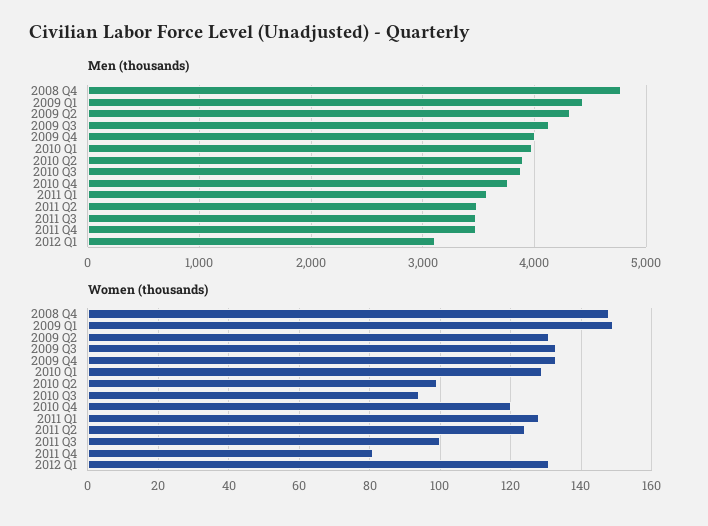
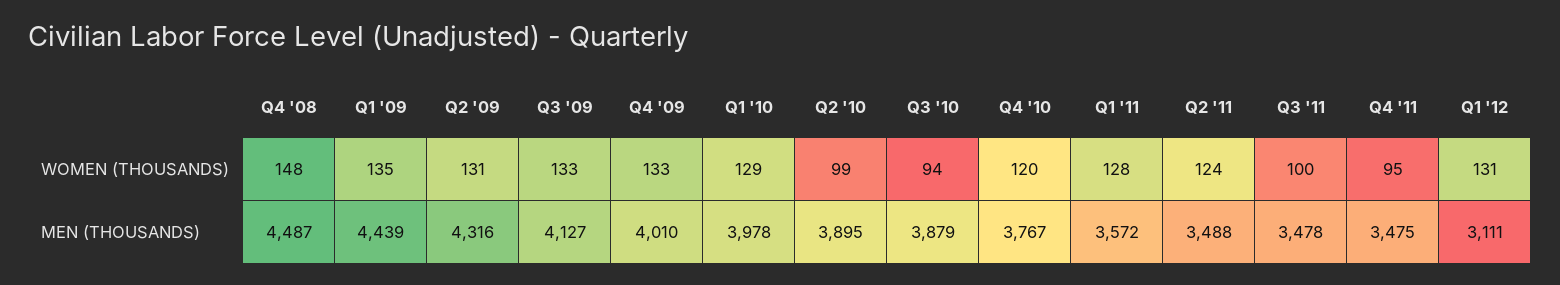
Men (thousands), 2008 Q4: 4800 -> 4487
Women (thousands), 2009 Q1: 150 -> 135
Women (thousands), 2011 Q4: 80 -> 95

